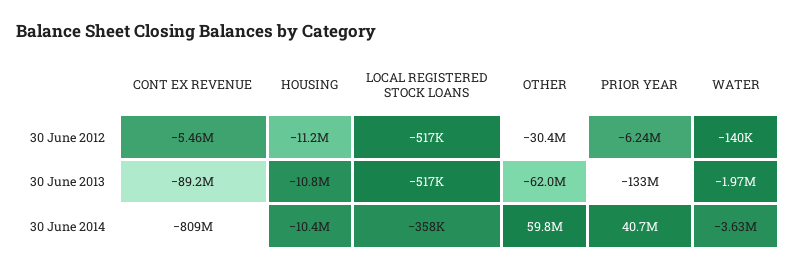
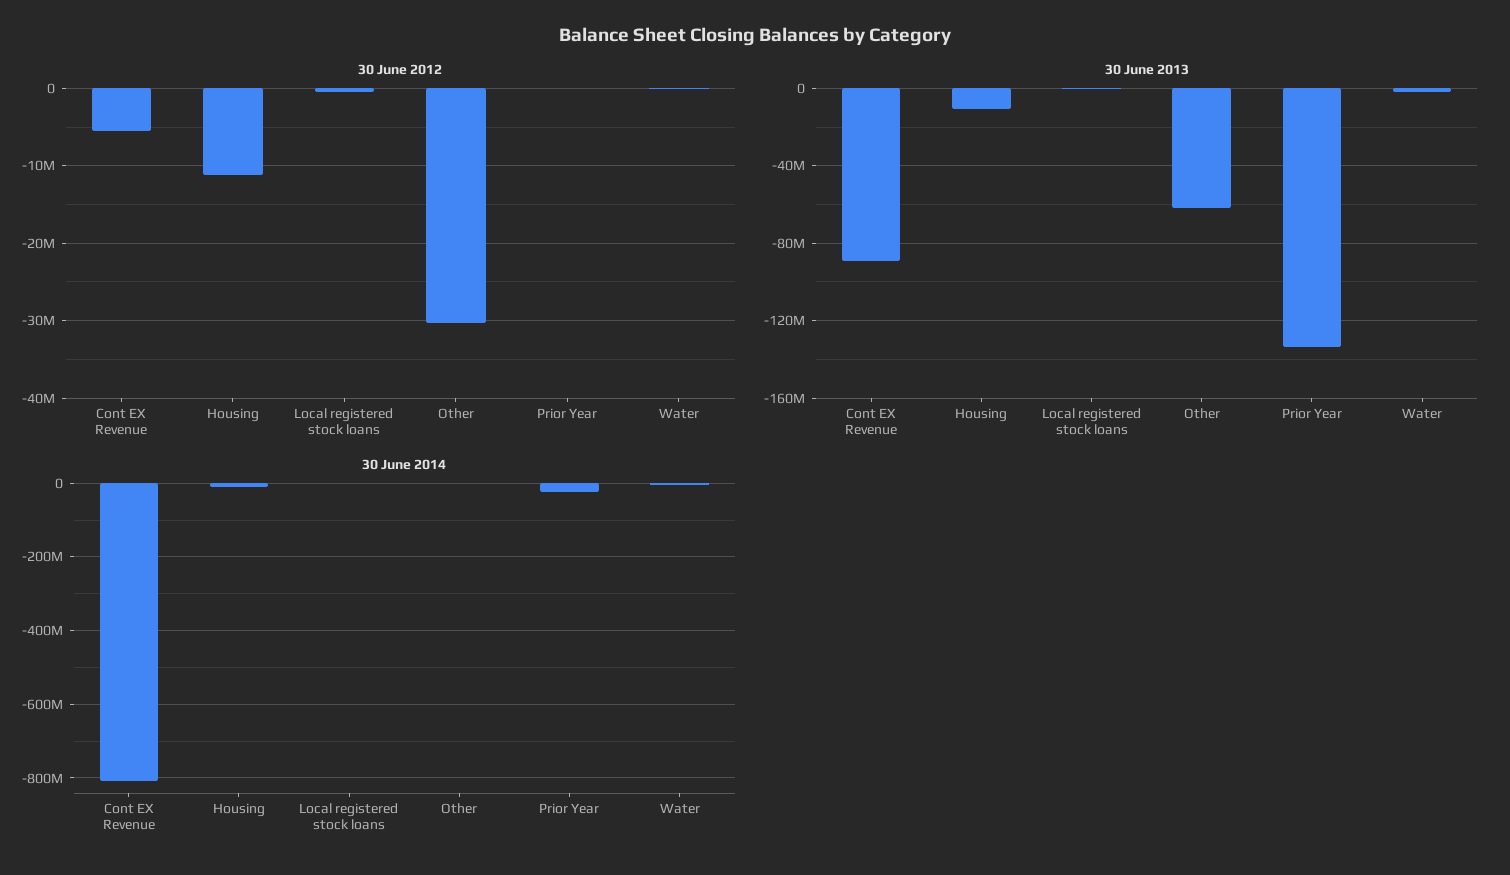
30 June 2012, PRIOR YEAR: -6240000 -> 0
30 June 2014, OTHER: 59800000 -> 0
30 June 2014, PRIOR YEAR: 40700000 -> -20000000

